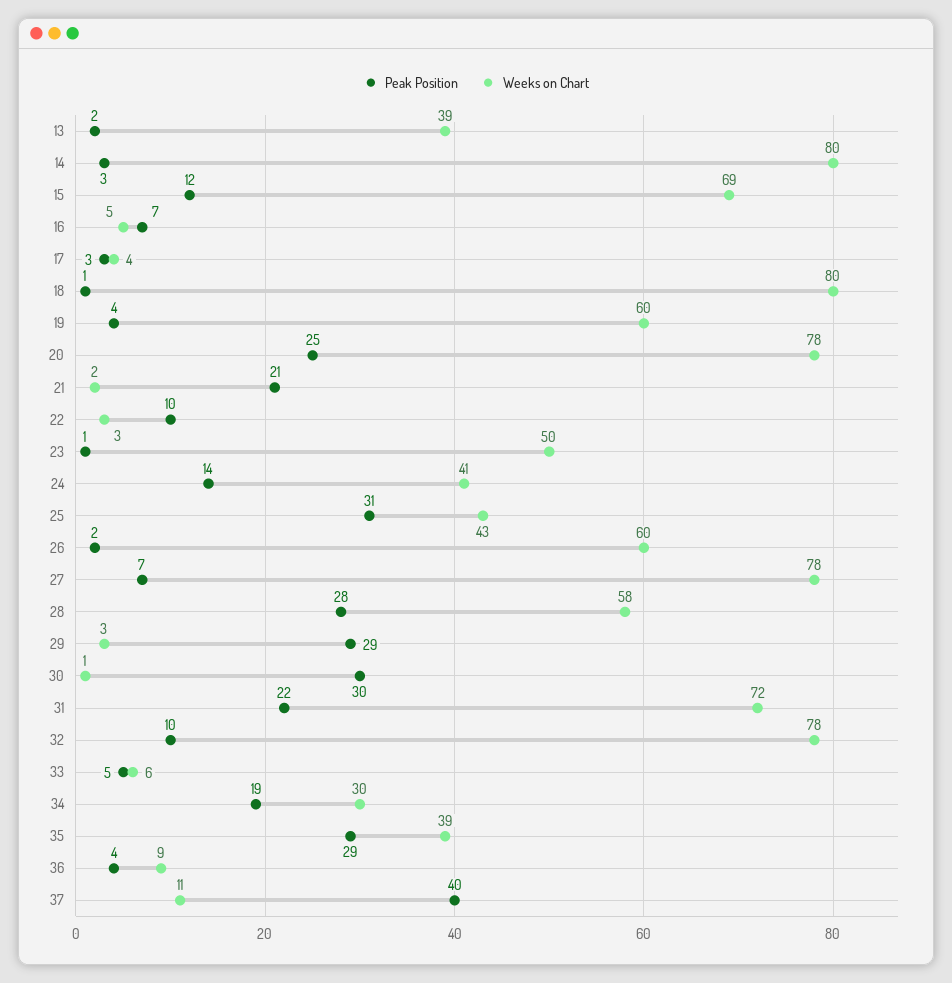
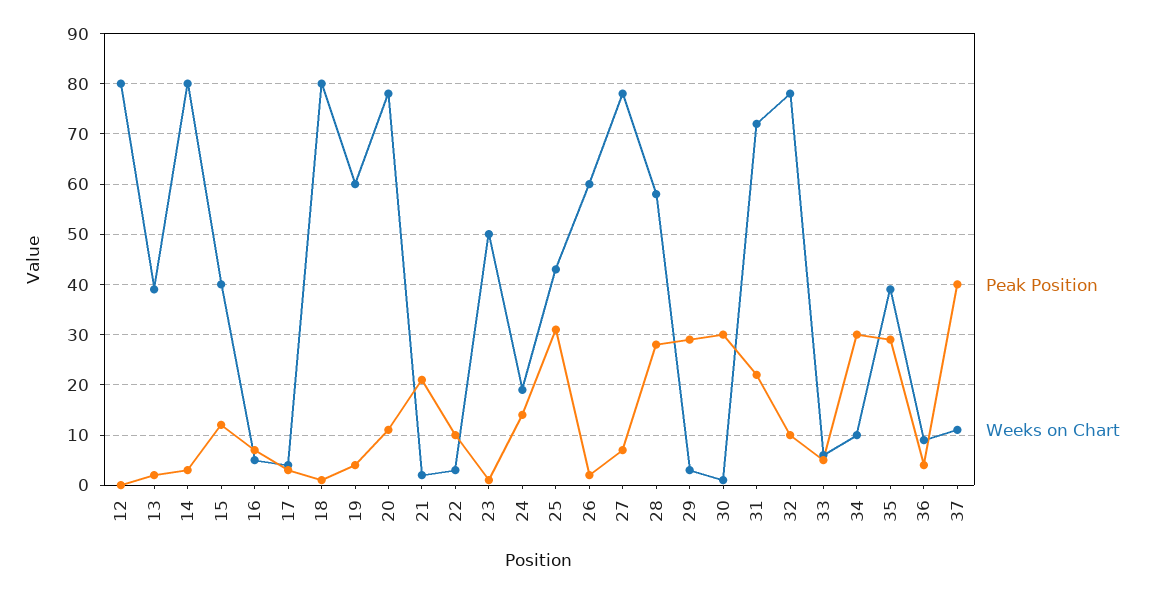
Weeks on Chart, 15: 69 -> 40
Peak Position, 20: 25 -> 10
Weeks on Chart, 24: 41 -> 20
Peak Position, 34: 19 -> 30
Weeks on Chart, 34: 30 -> 10
Peak Position, 12: none -> 0
Weeks on Chart, 12: none -> 80

